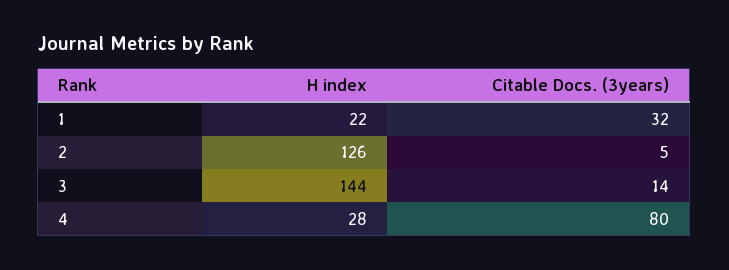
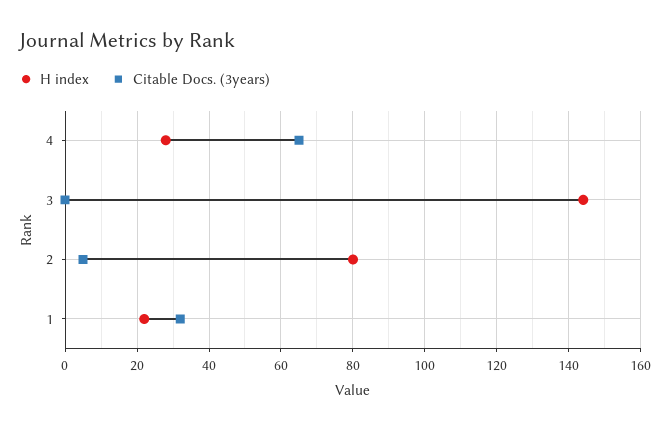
H index, 2: 126 -> 80
Citable Docs. (3years), 3: 14 -> 0
Citable Docs. (3years), 4: 80 -> 65

